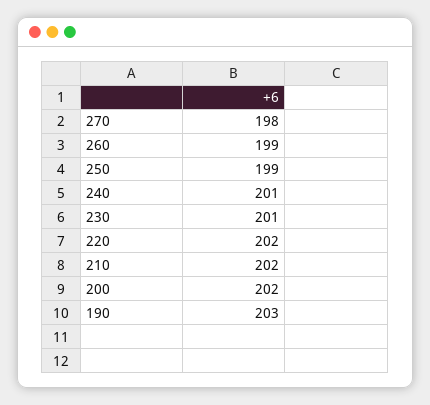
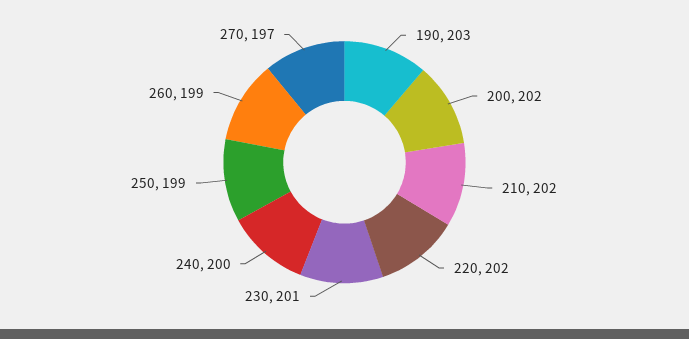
270: 198 -> 197
240: 201 -> 200

